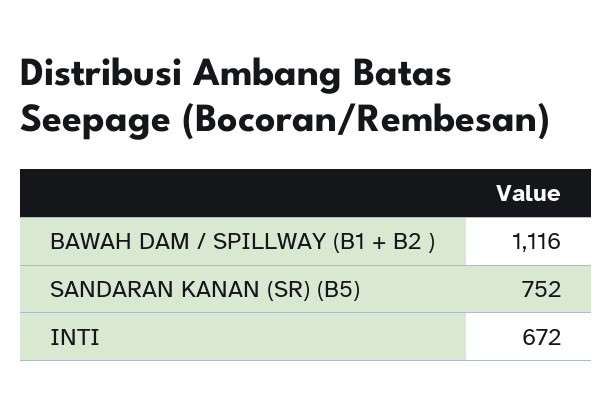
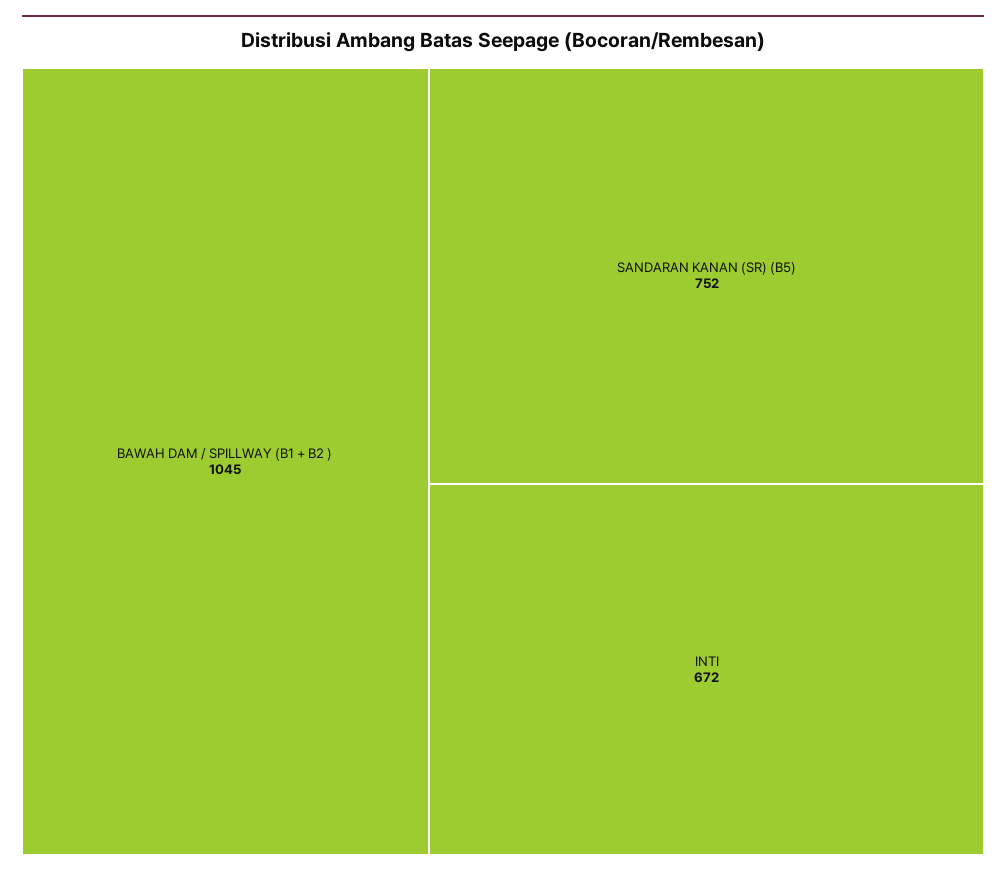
BAWAH DAM / SPILLWAY (B1 + B2 ): 1116 -> 1045

